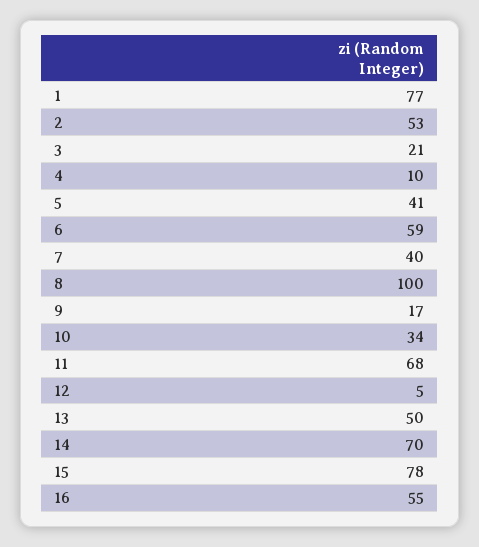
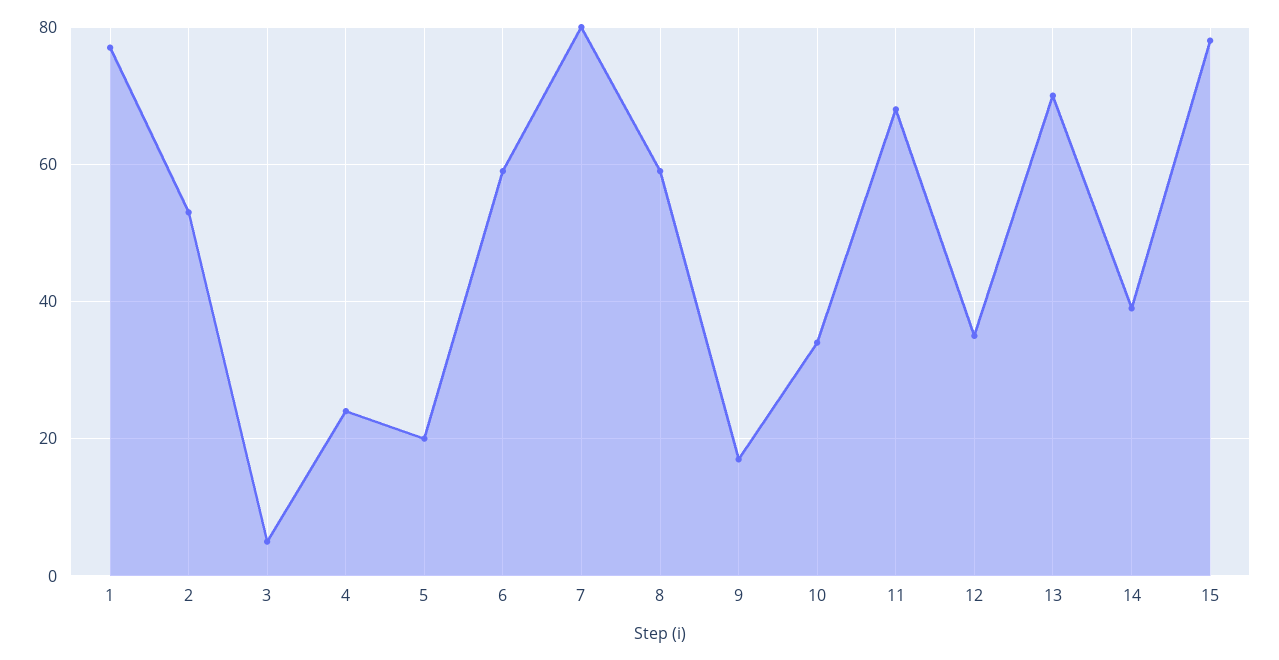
3: 21 -> 5
4: 10 -> 25
5: 41 -> 20
7: 40 -> 80
8: 100 -> 60
12: 5 -> 35
13: 50 -> 70
14: 70 -> 40
16: 55 -> none

